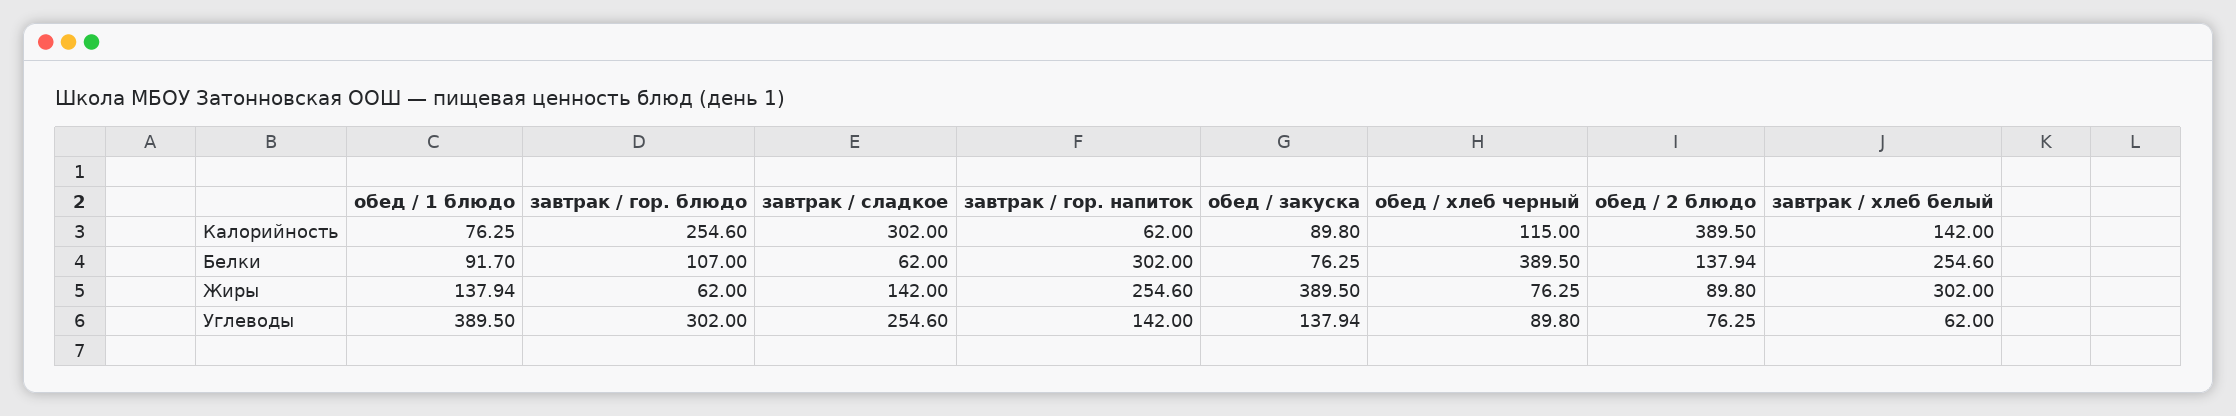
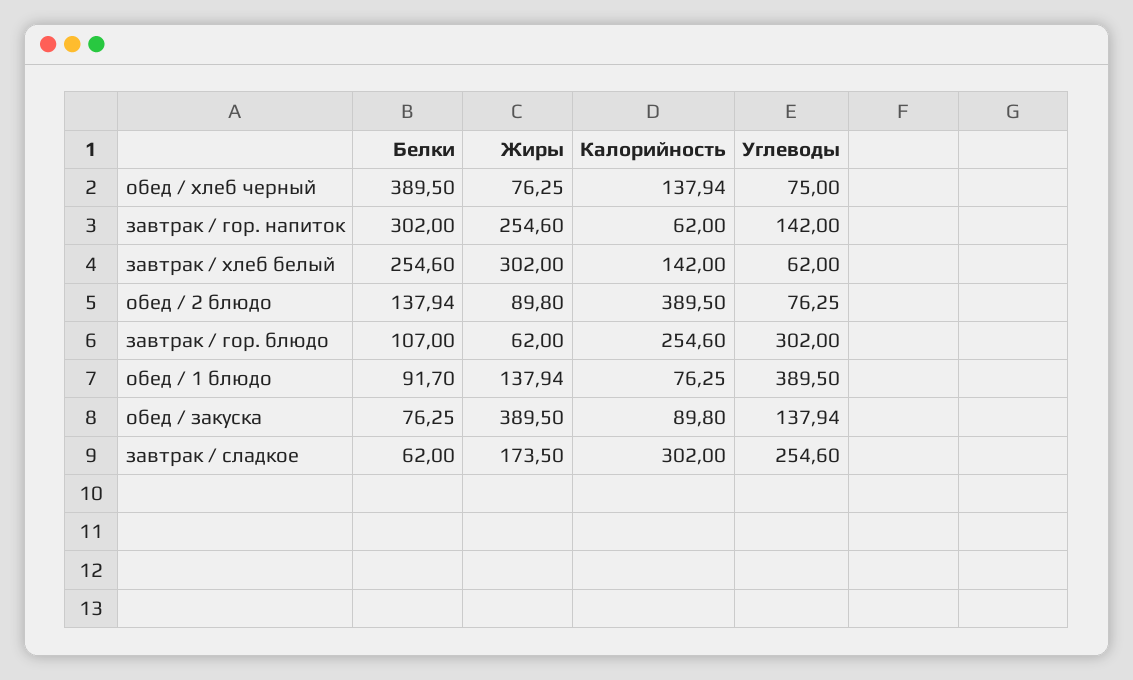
обед / хлеб черный, Калорийность: 115 -> 137.94
завтрак / сладкое, Жиры: 142 -> 173.5
обед / хлеб черный, Углеводы: 89.8 -> 75

